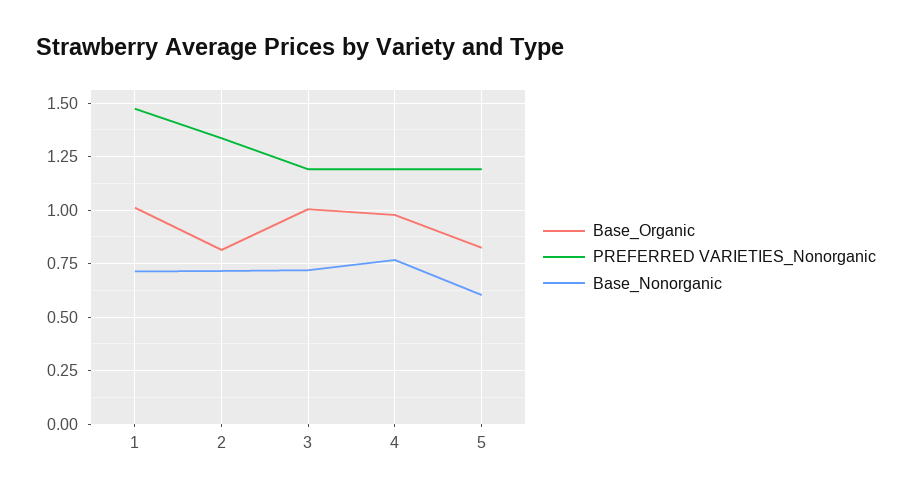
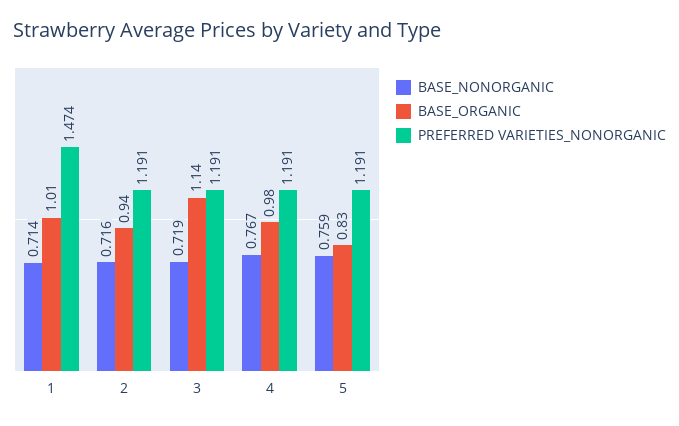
Base_Organic, 2: 0.8 -> 0.94
PREFERRED VARIETIES_Nonorganic, 2: 1.35 -> 1.191
Base_Organic, 3: 1 -> 1.14
Base_Nonorganic, 5: 0.6 -> 0.759

